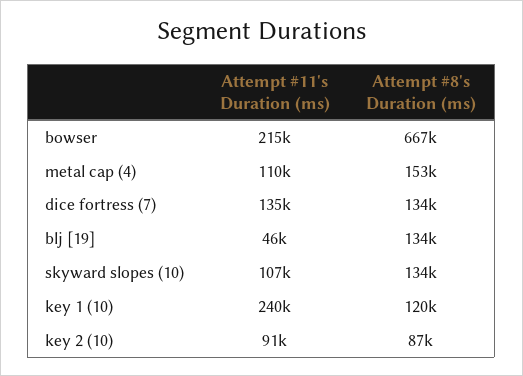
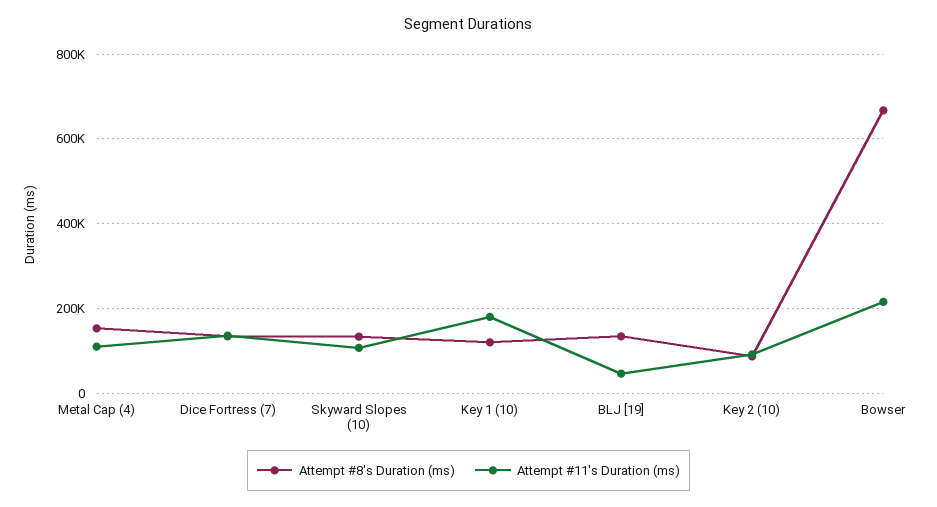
Attempt #11's Duration (ms), key 1 (10): 240000 -> 180000

